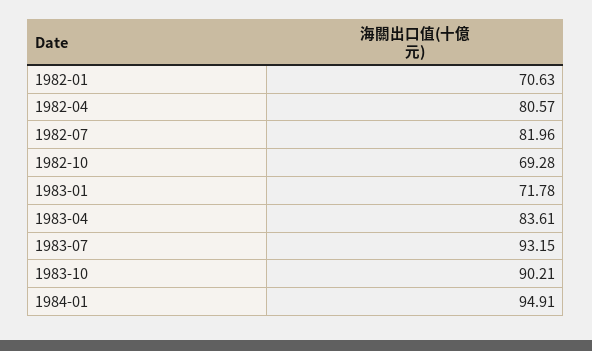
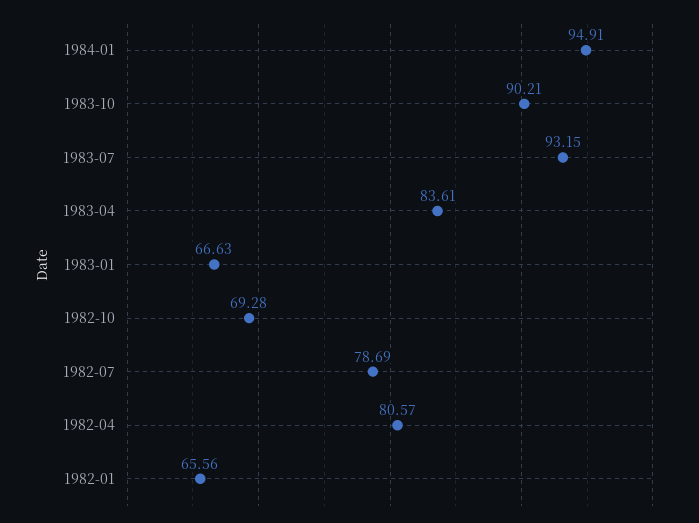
1982-01: 70.63 -> 65.56
1982-07: 81.96 -> 78.69
1983-01: 71.78 -> 66.63

